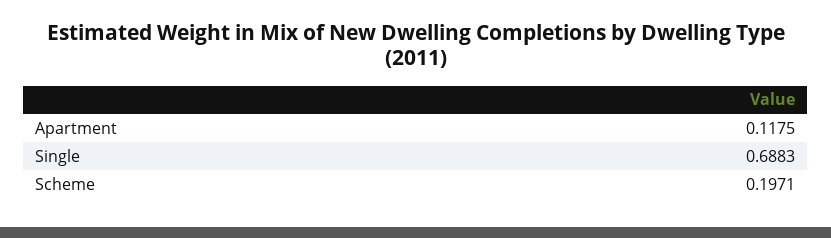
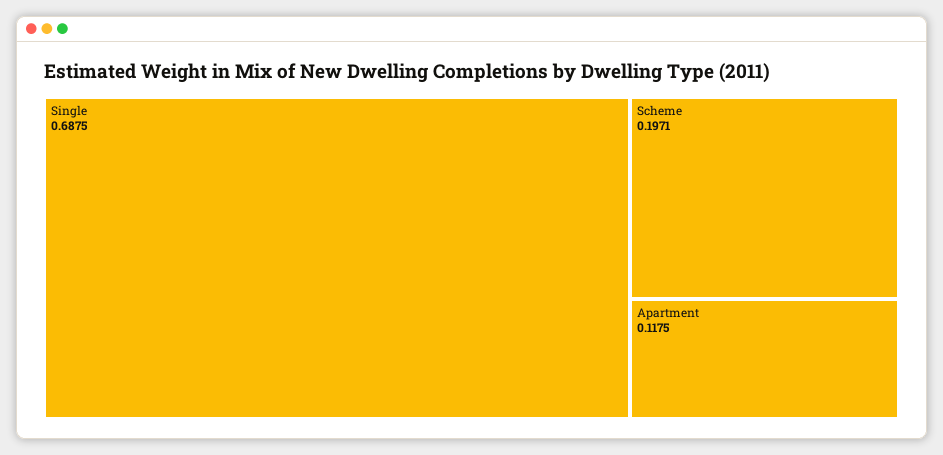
Single: 0.6883 -> 0.6875

